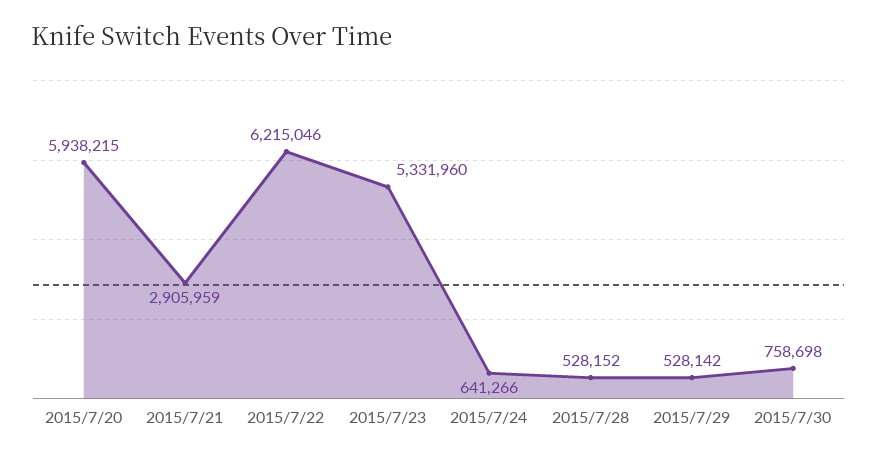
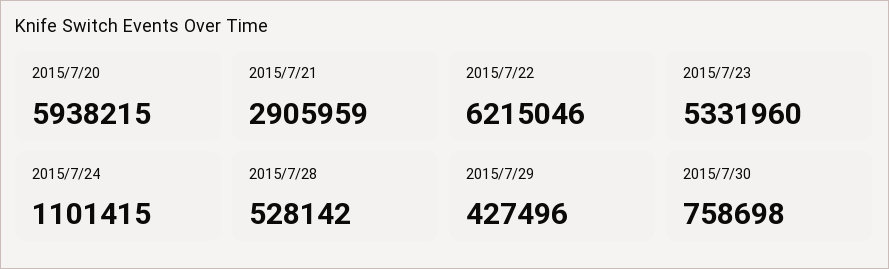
2015/7/24: 641266 -> 1101415
2015/7/28: 528152 -> 528142
2015/7/29: 528142 -> 427496

